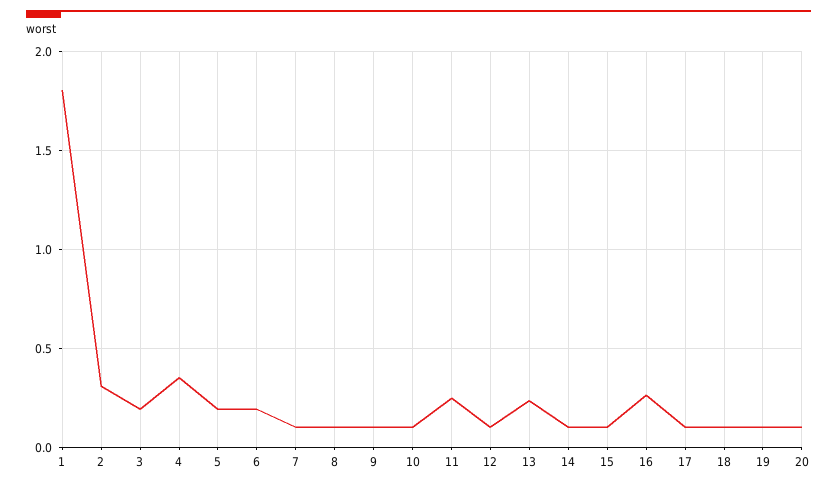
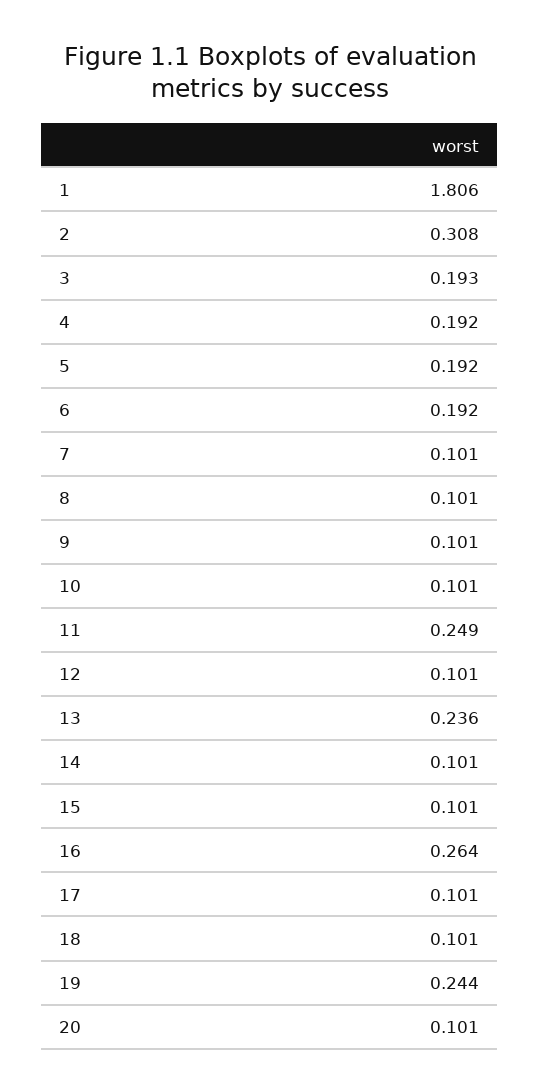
4: 0.35 -> 0.192
19: 0.1 -> 0.244

